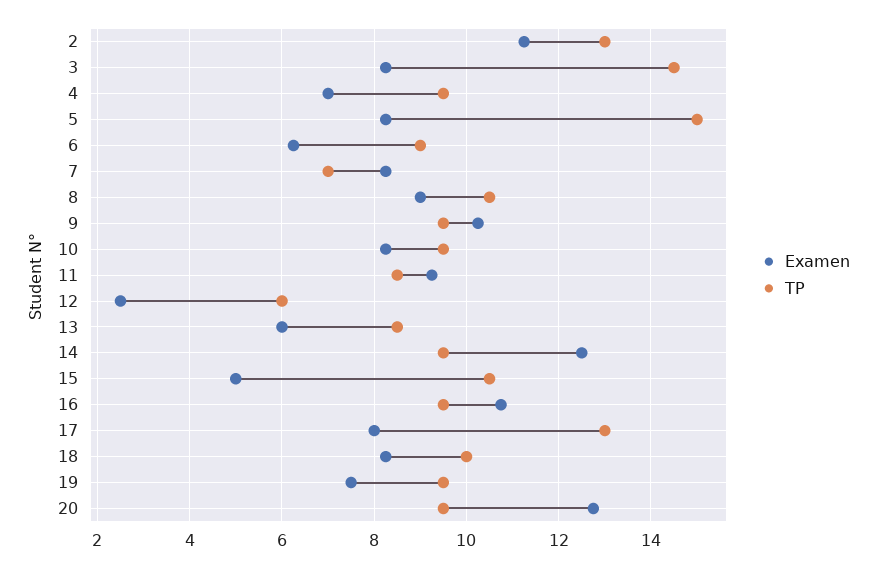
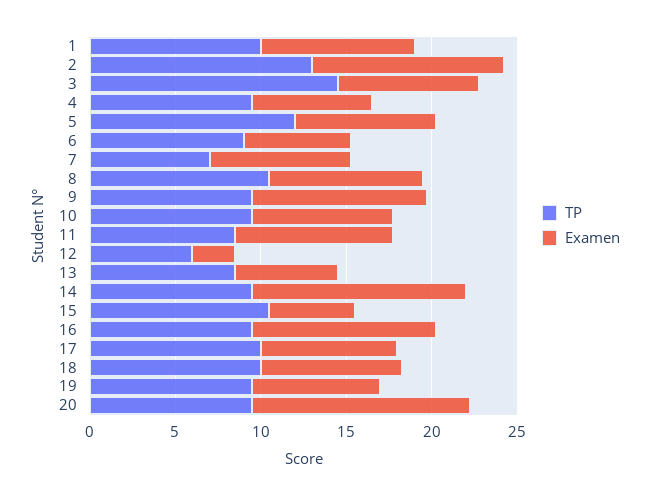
TP, 5: 15 -> 12
TP, 17: 13 -> 10
TP, 1: none -> 10
Examen, 1: none -> 9

